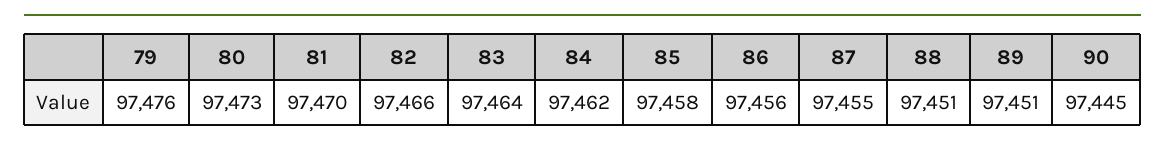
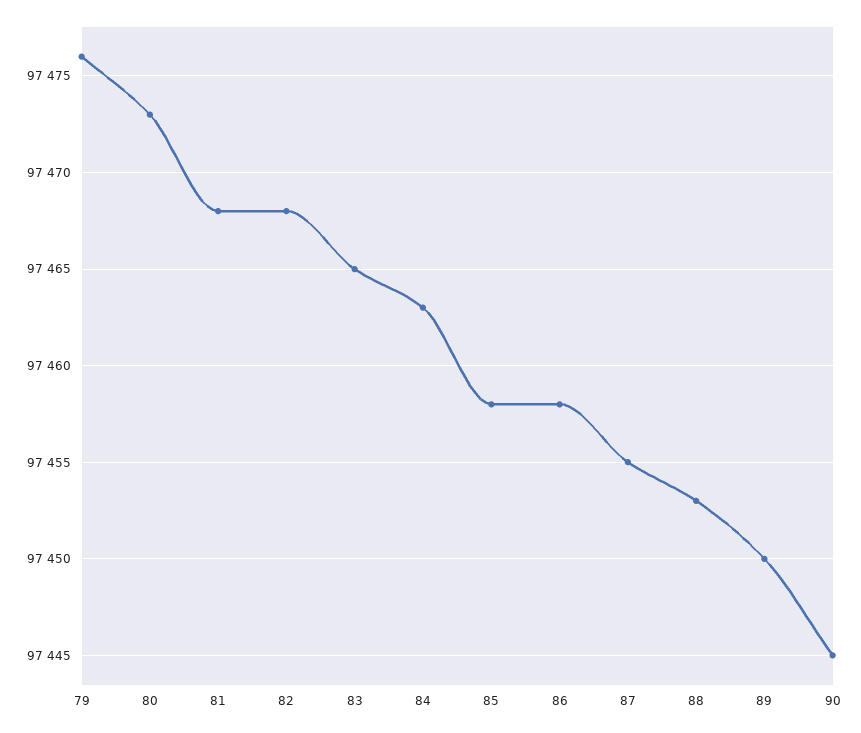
81: 97470 -> 97468
82: 97466 -> 97468
83: 97464 -> 97465
84: 97462 -> 97463
86: 97456 -> 97458
88: 97451 -> 97453
89: 97451 -> 97450

